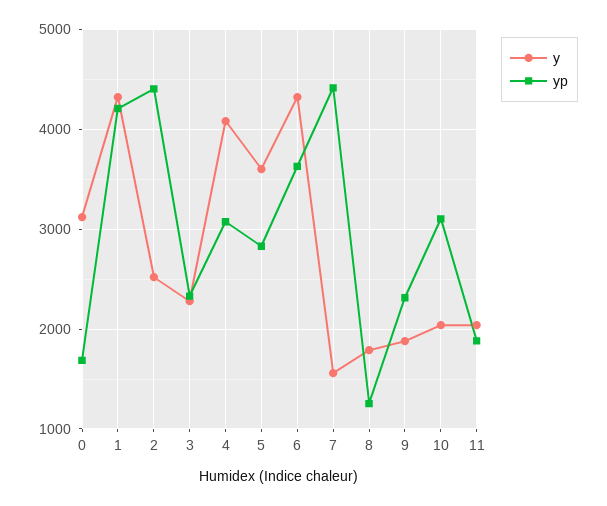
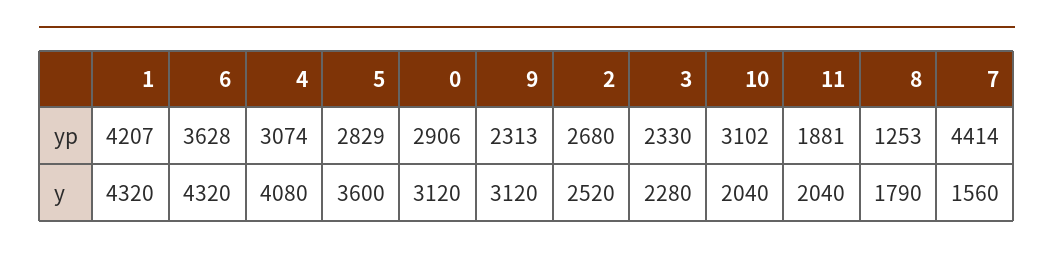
yp, 0: 1700 -> 2906
yp, 2: 4400 -> 2680
y, 9: 1900 -> 3120

